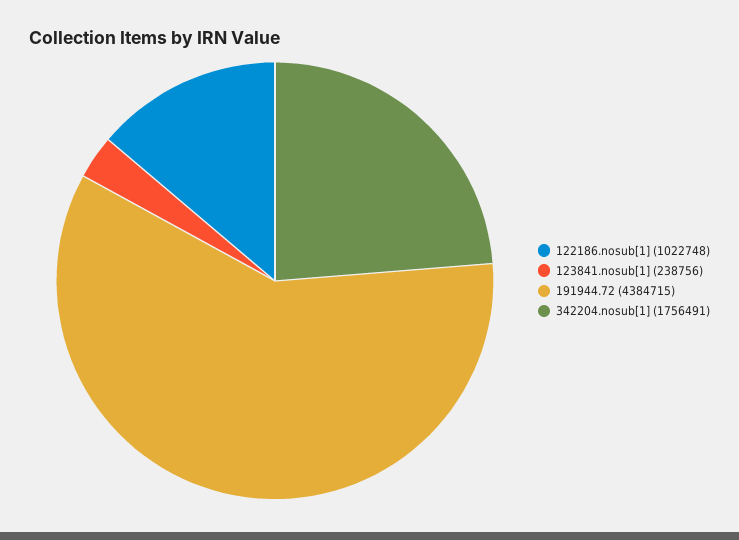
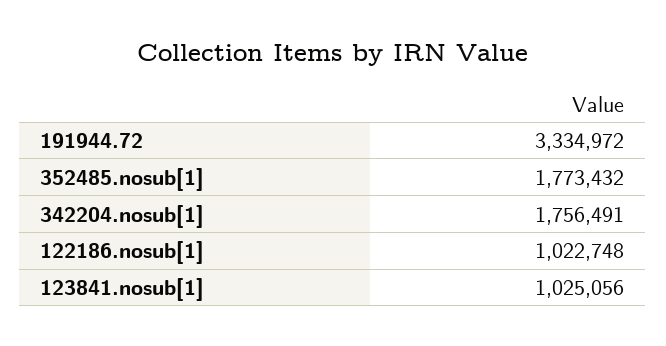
123841.nosub[1]: 238756 -> 1025056
191944.72: 4384715 -> 3334972
352485.nosub[1]: none -> 1773432

